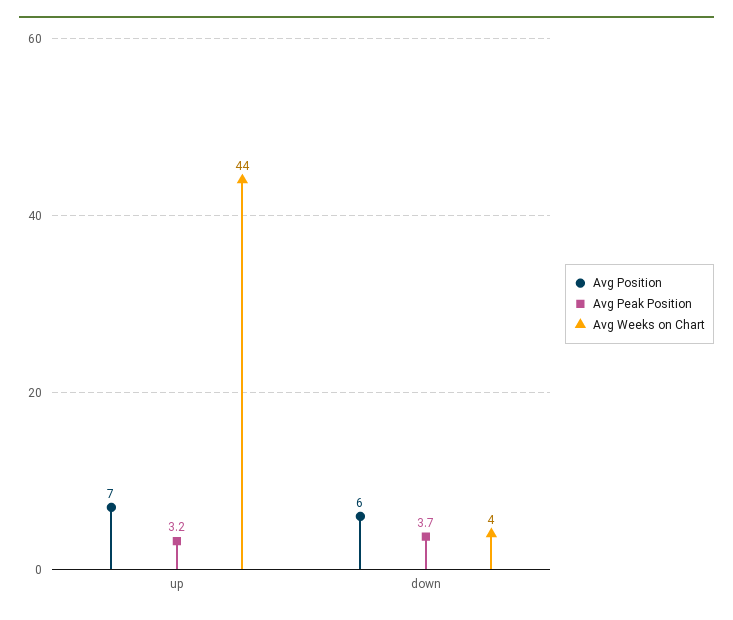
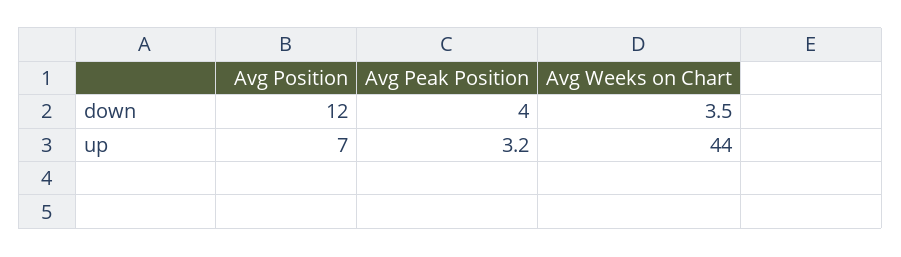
Avg Position, down: 6 -> 12
Avg Peak Position, down: 3.7 -> 4

